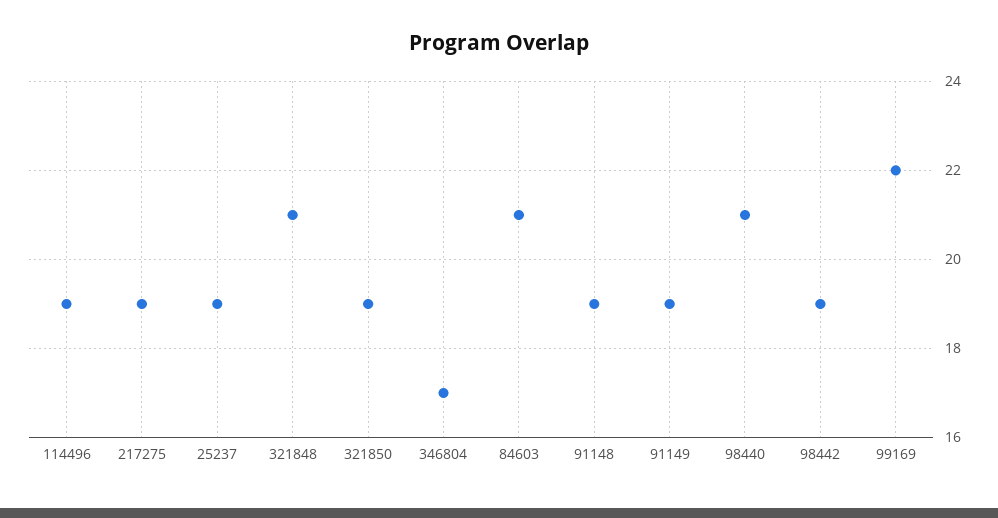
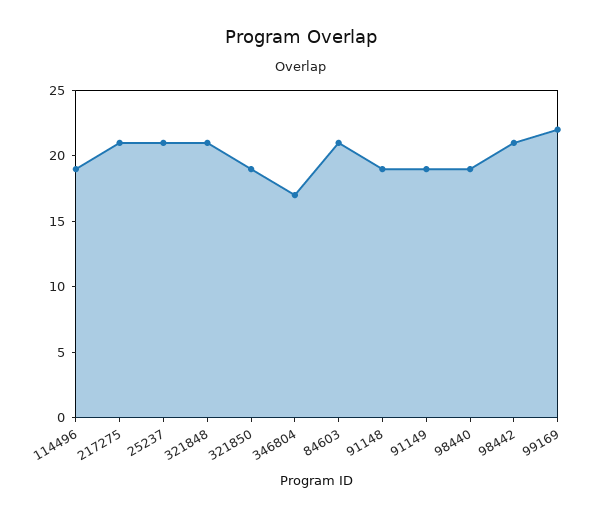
217275: 19 -> 21
25237: 19 -> 21
98440: 21 -> 19
98442: 19 -> 21

